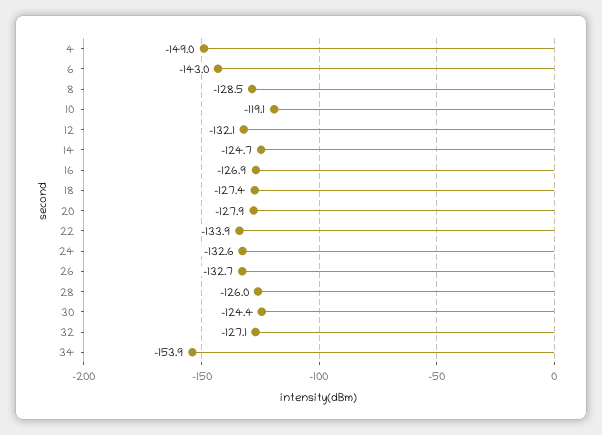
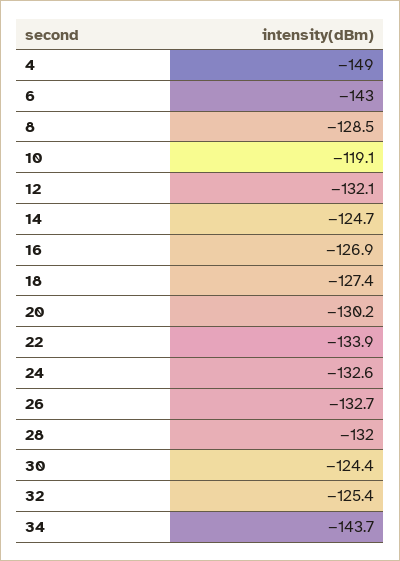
20: -127.9 -> -130.2
28: -126 -> -132
32: -127.1 -> -125.4
34: -153.9 -> -143.7

